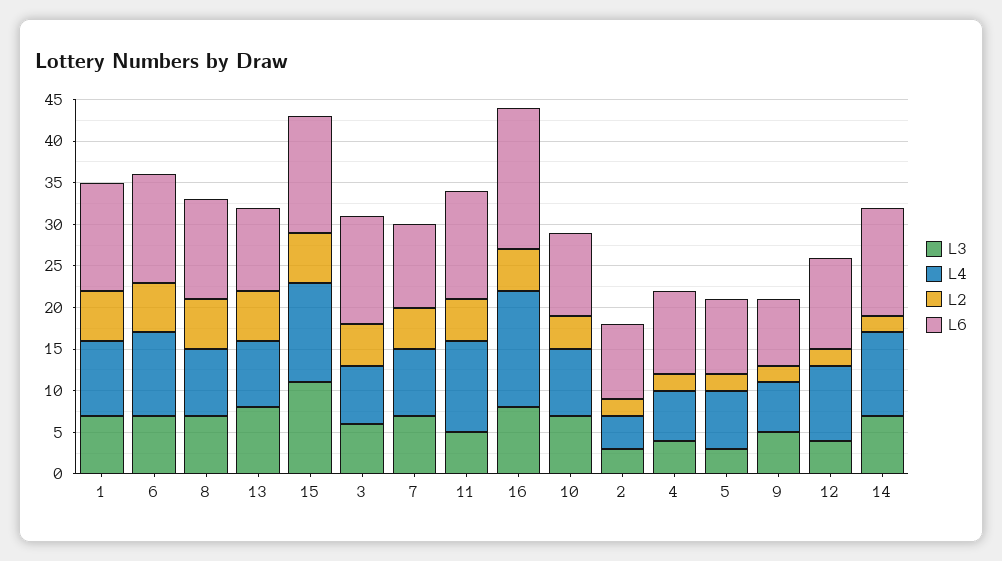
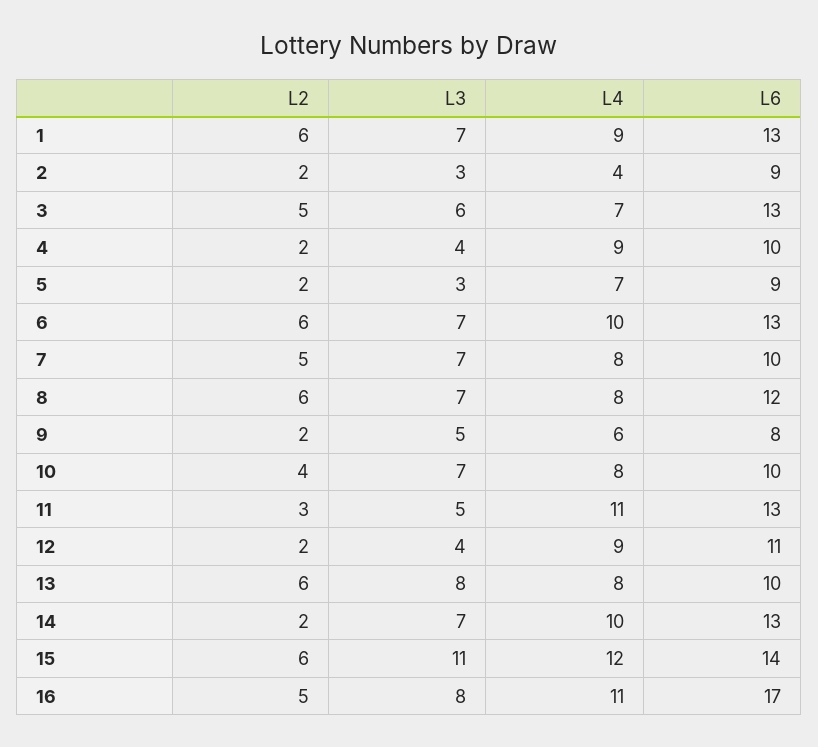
L2, 11: 5 -> 3
L4, 16: 14 -> 11
L4, 4: 6 -> 9

